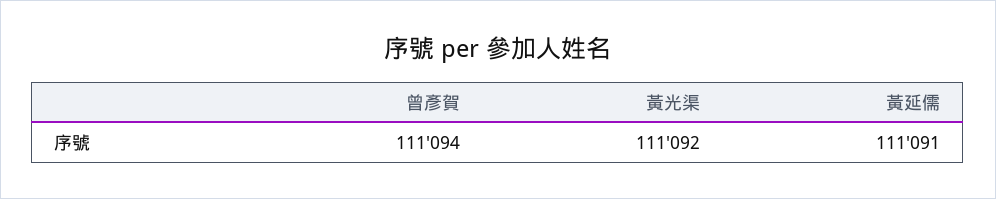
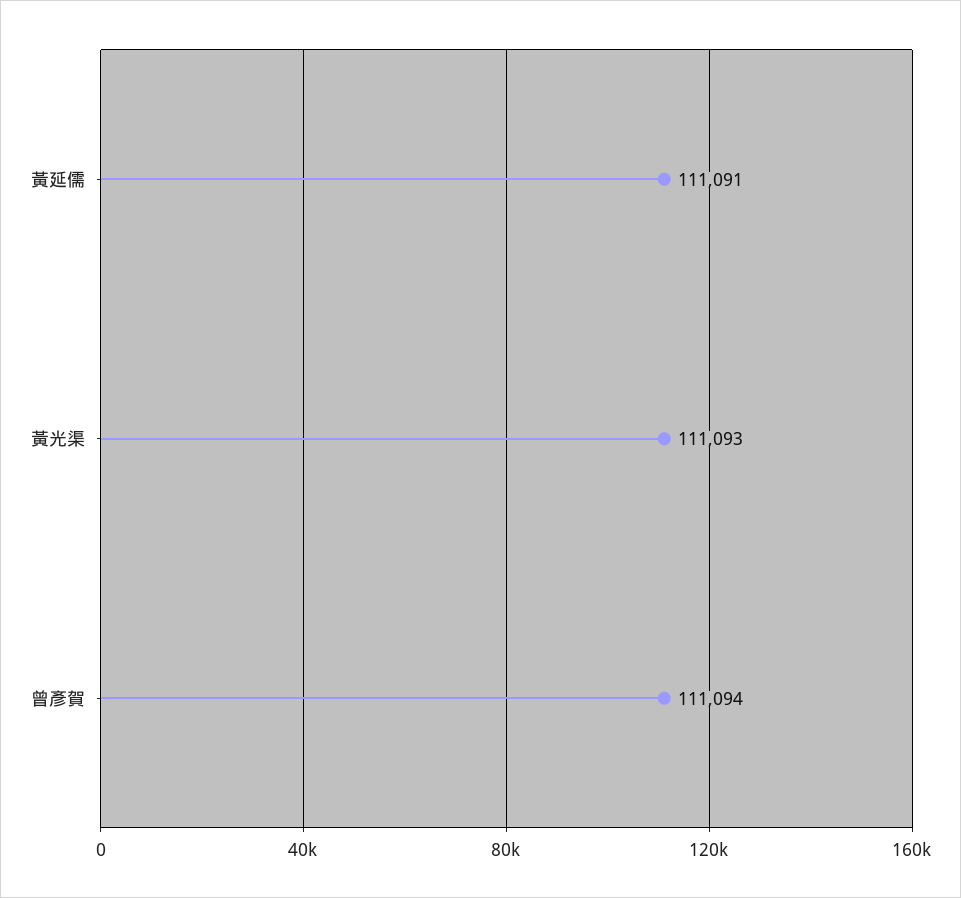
黃光渠: 111092 -> 111093

